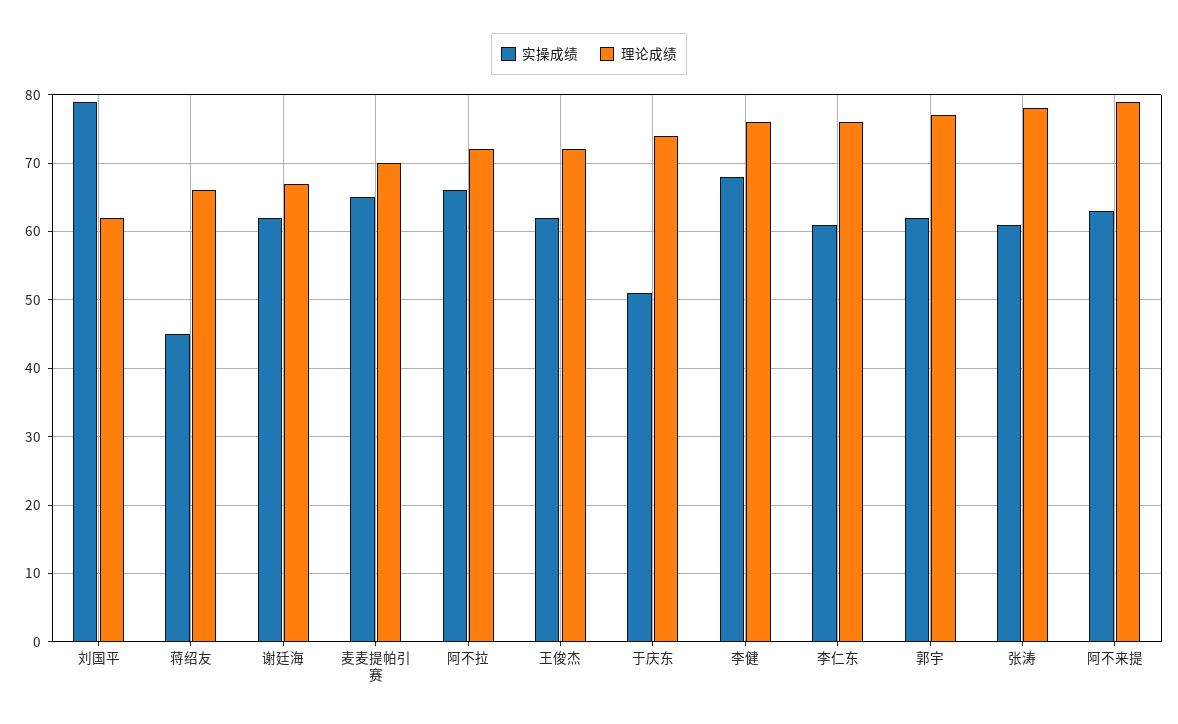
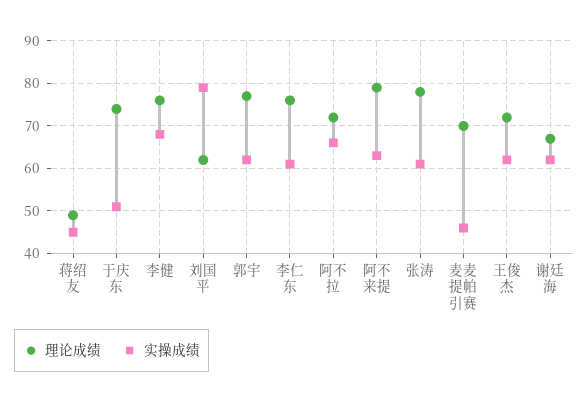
理论成绩, 蒋绍友: 66 -> 50
实操成绩, 麦麦提帕引赛: 65 -> 45

